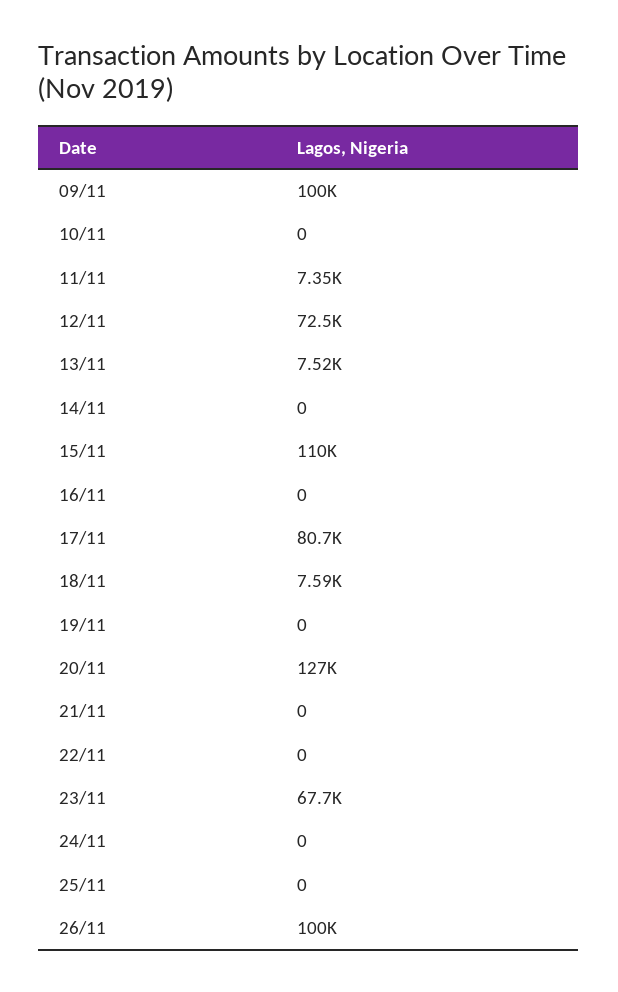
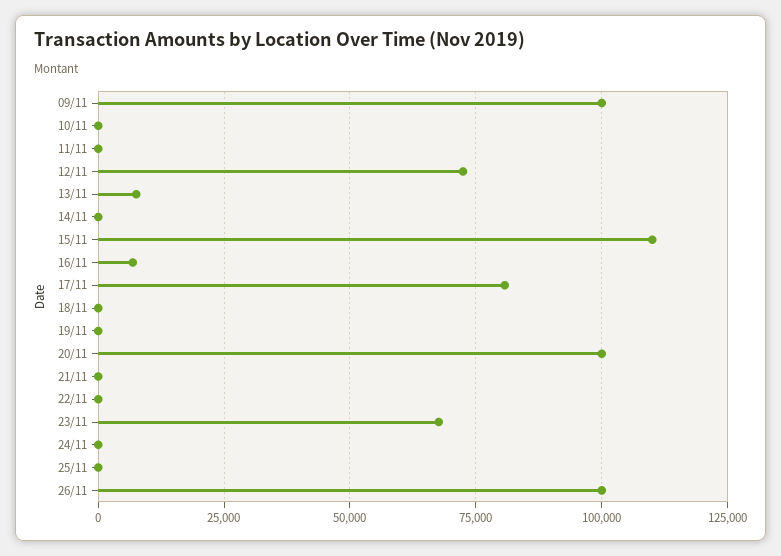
11/11: 7350 -> 0
16/11: 0 -> 7500
18/11: 7590 -> 0
20/11: 127000 -> 100000

